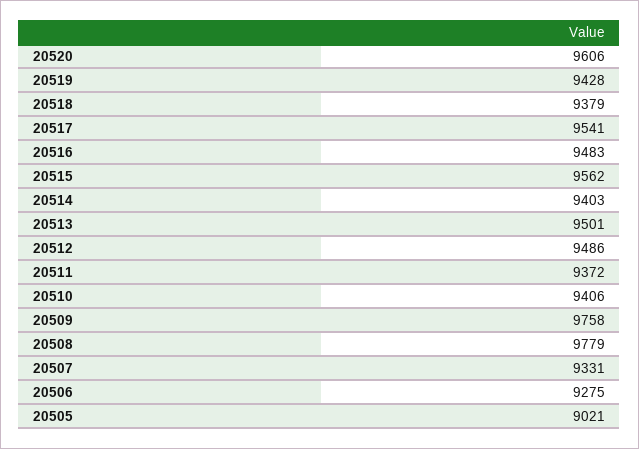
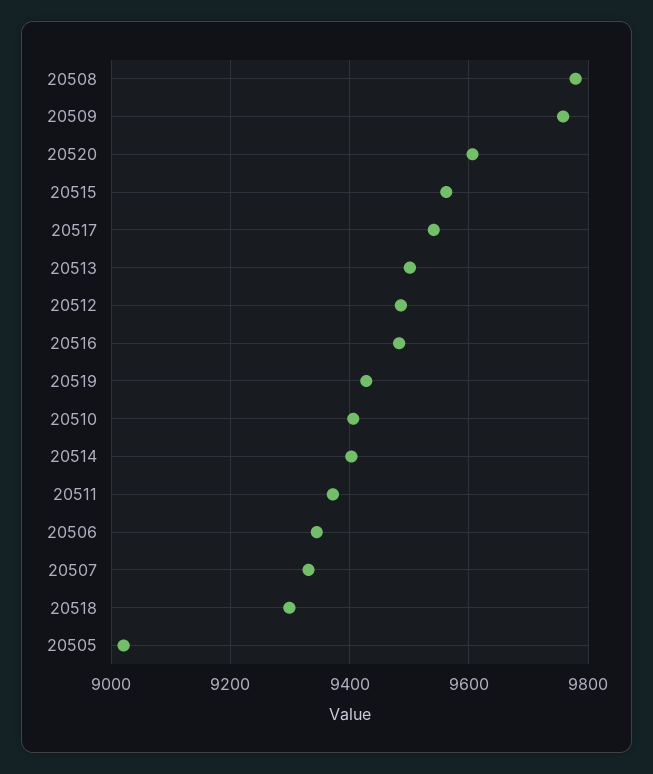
20518: 9379 -> 9300
20506: 9275 -> 9340

